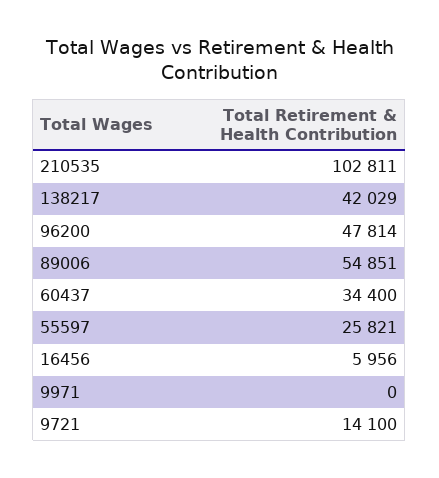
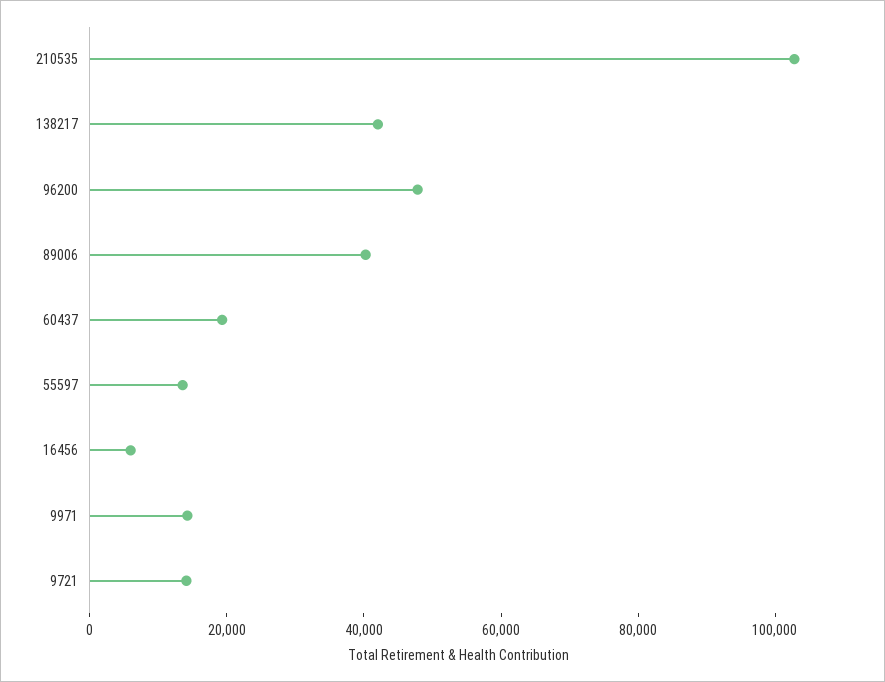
89006: 54851 -> 40000
60437: 34400 -> 20000
55597: 25821 -> 15000
9971: 0 -> 15000

